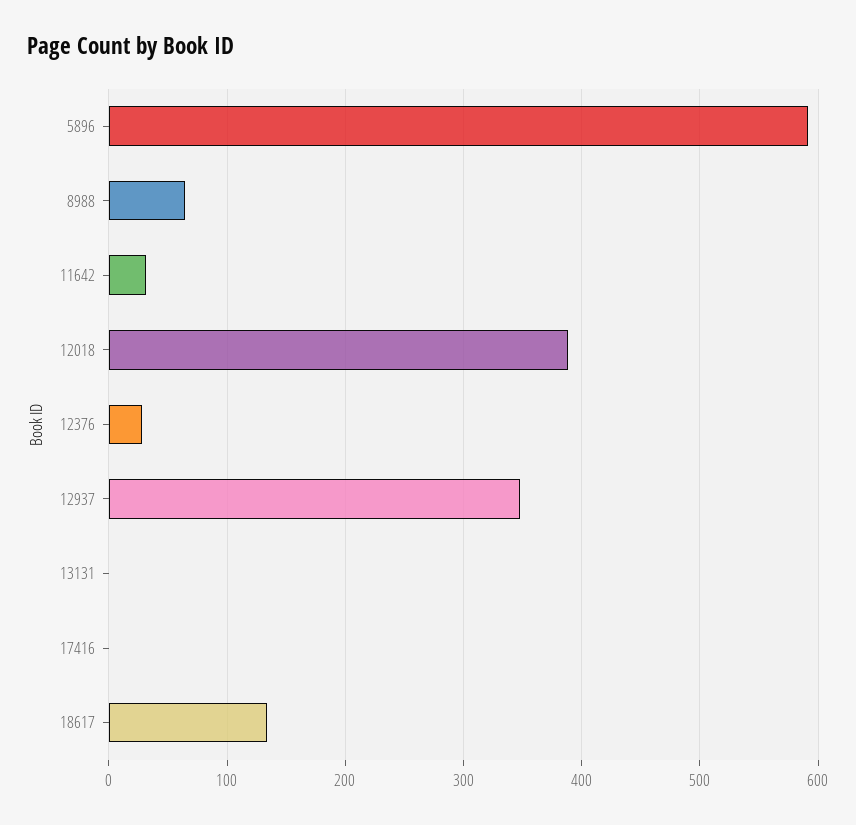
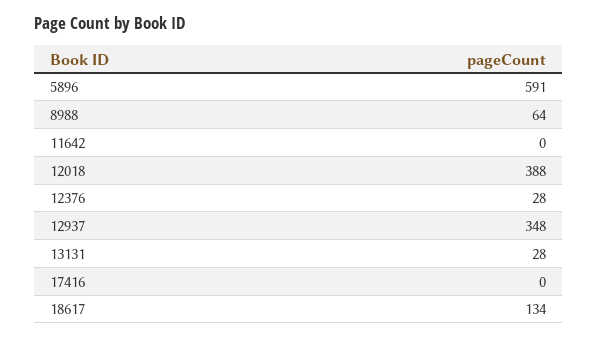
11642: 30 -> 0
13131: 0 -> 28

